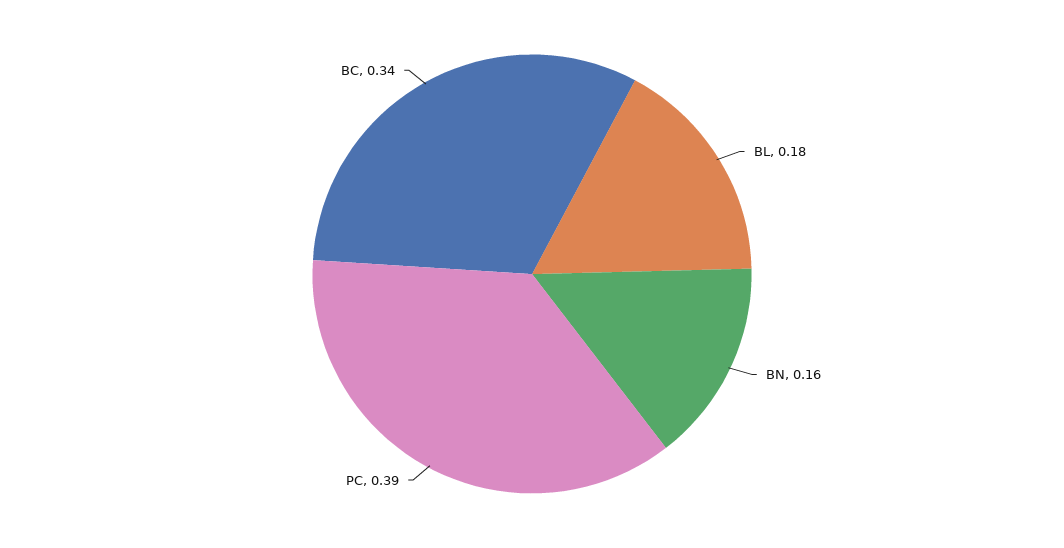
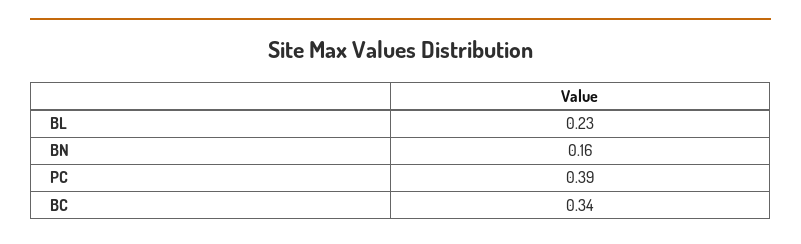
BL: 0.18 -> 0.23

